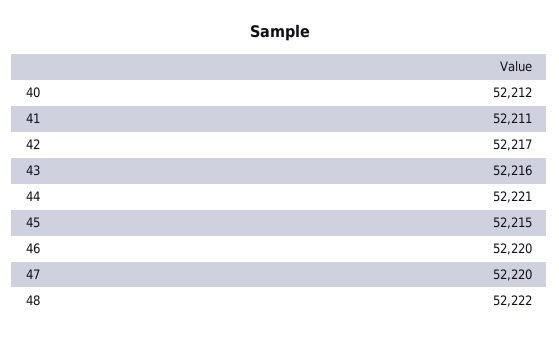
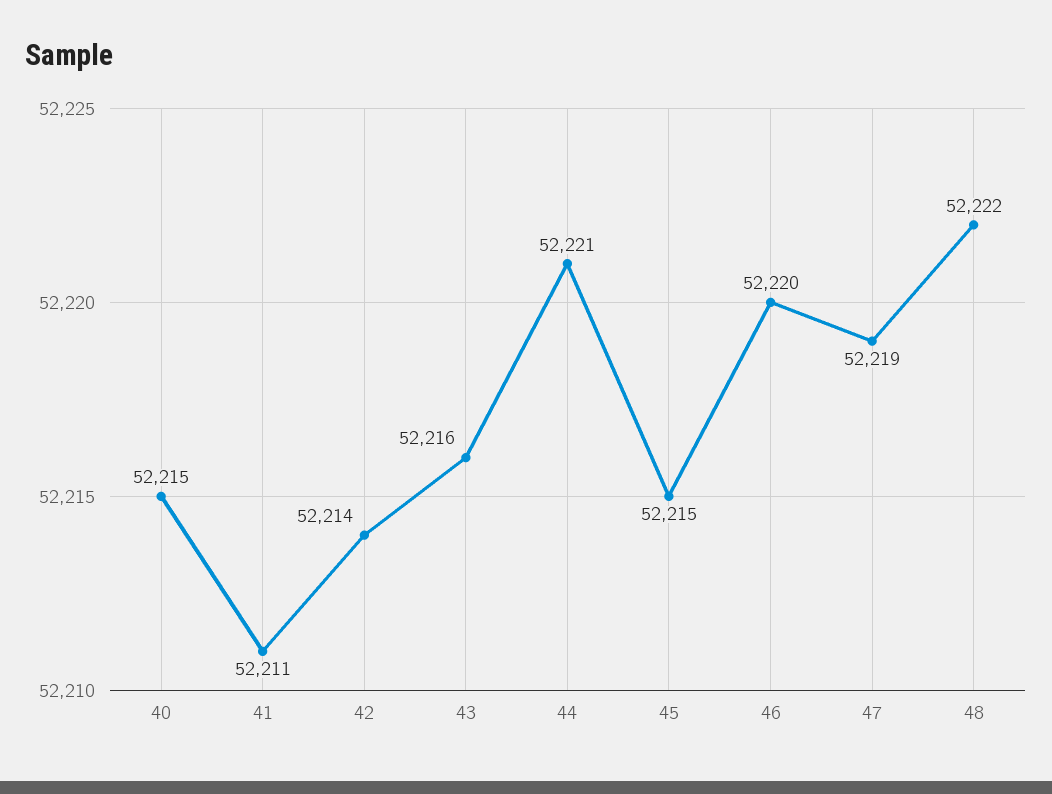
40: 52212 -> 52215
42: 52217 -> 52214
47: 52220 -> 52219

